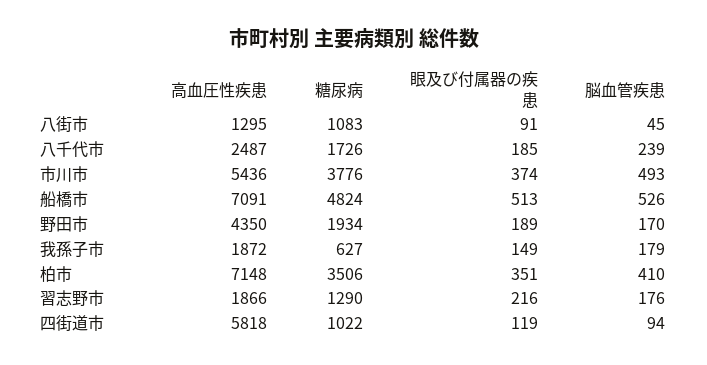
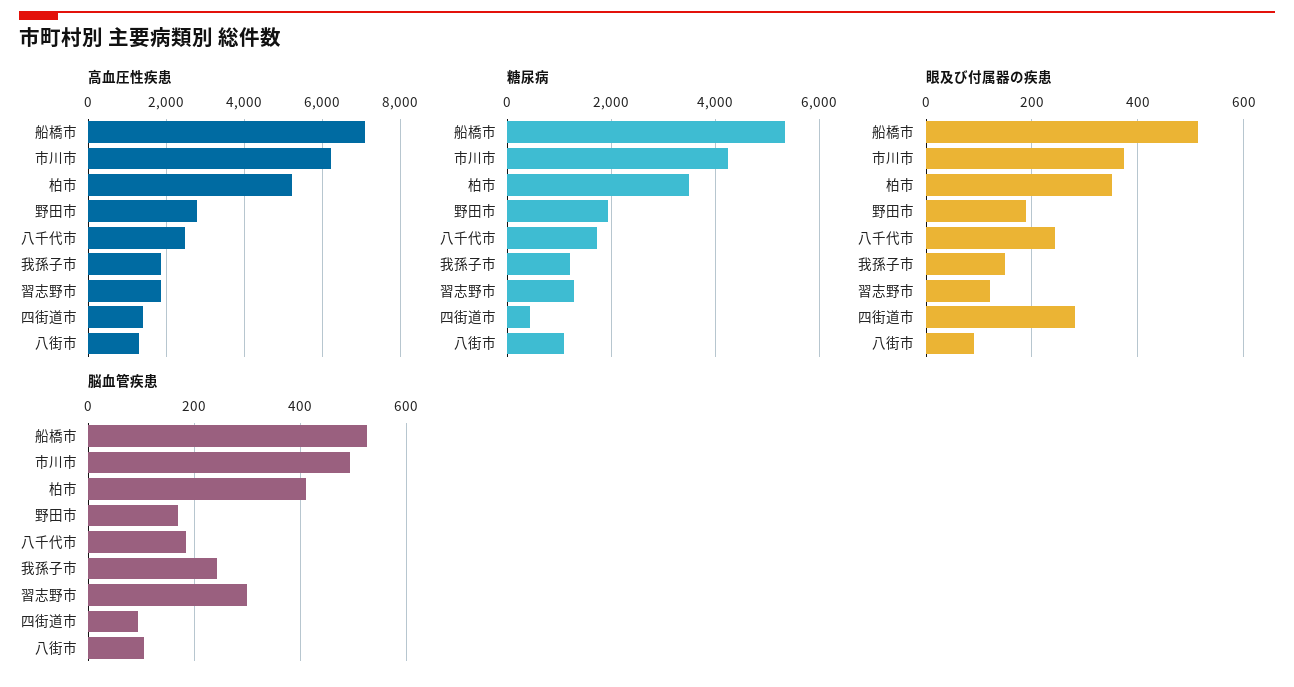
脳血管疾患, 八街市: 45 -> 100
眼及び付属器の疾患, 八千代市: 185 -> 240
脳血管疾患, 八千代市: 239 -> 180
高血圧性疾患, 市川市: 5436 -> 6200
糖尿病, 市川市: 3776 -> 4200
糖尿病, 船橋市: 4824 -> 5400
高血圧性疾患, 野田市: 4350 -> 2800
糖尿病, 我孫子市: 627 -> 1200
脳血管疾患, 我孫子市: 179 -> 240
高血圧性疾患, 柏市: 7148 -> 5200
眼及び付属器の疾患, 習志野市: 216 -> 120
脳血管疾患, 習志野市: 176 -> 300
高血圧性疾患, 四街道市: 5818 -> 1400
糖尿病, 四街道市: 1022 -> 400
眼及び付属器の疾患, 四街道市: 119 -> 280

